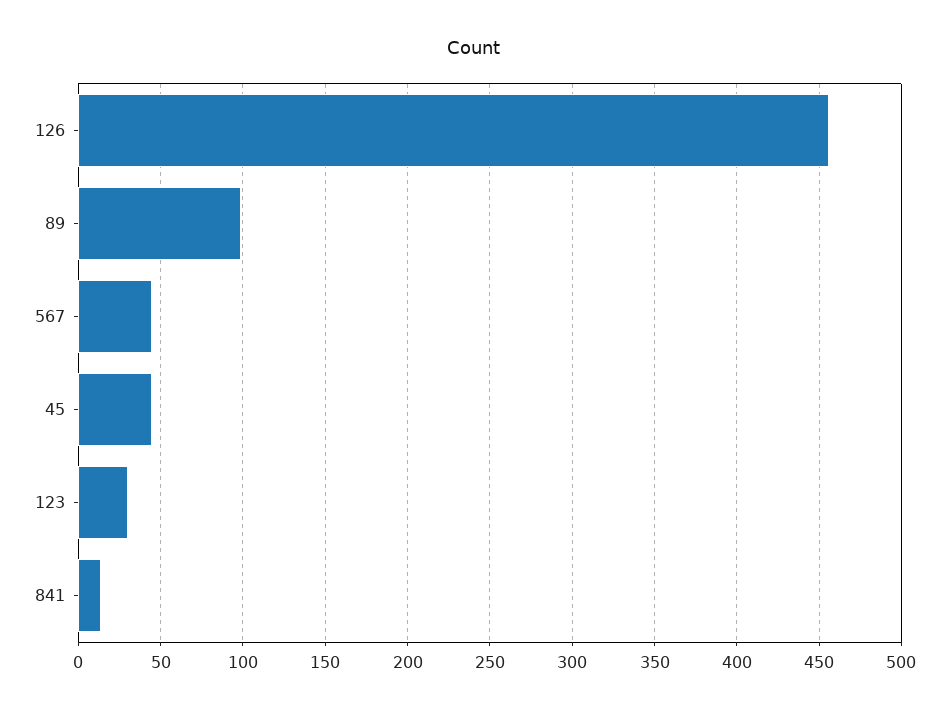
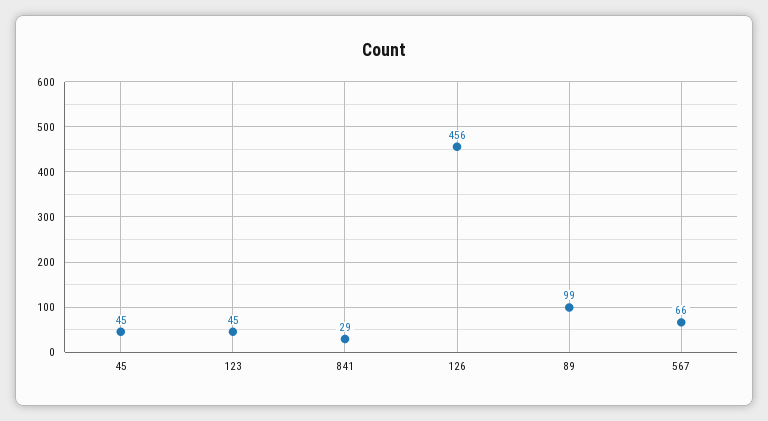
567: 45 -> 66
123: 30 -> 45
841: 15 -> 29

